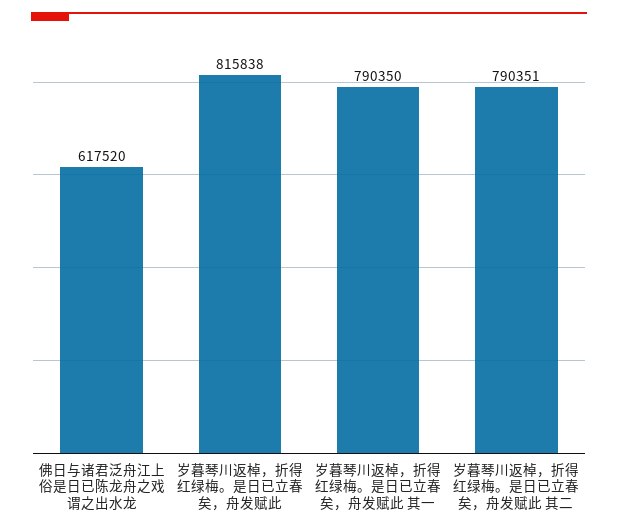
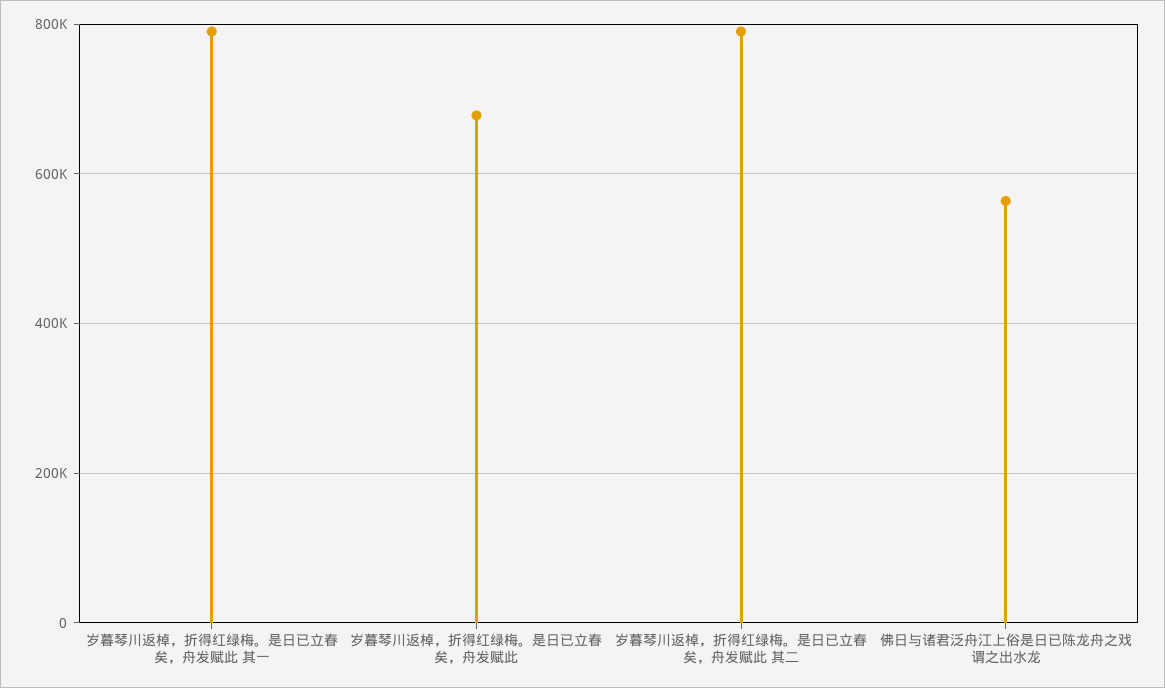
佛日与诸君泛舟江上俗是日已陈龙舟之戏谓之出水龙: 617520 -> 560000
岁暮琴川返棹，折得红绿梅。是日已立春矣，舟发赋此: 815838 -> 680000

